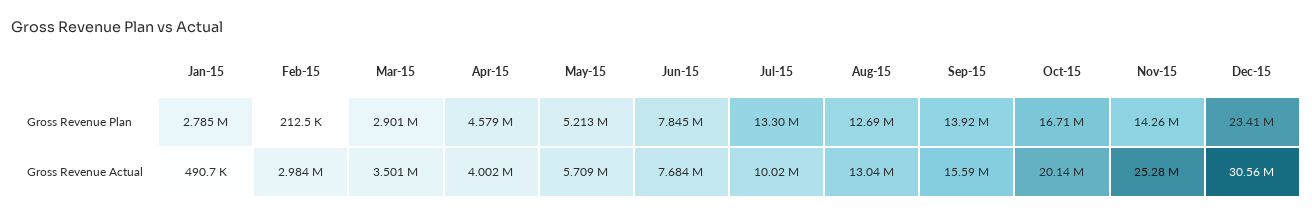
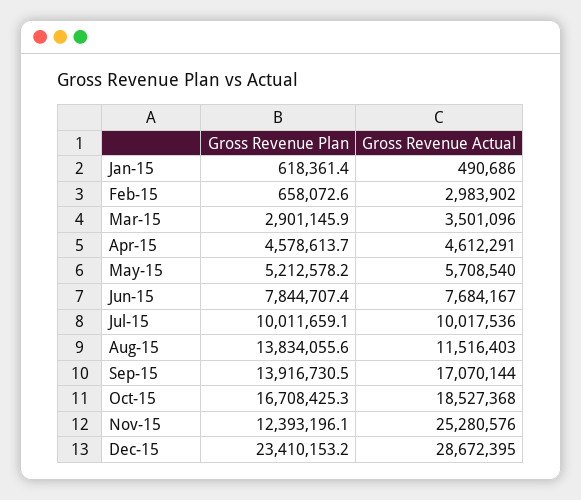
Jan-15, Gross Revenue Plan: 2785000 -> 618361.4
Feb-15, Gross Revenue Plan: 212500 -> 658072.6
Jul-15, Gross Revenue Plan: 13300000 -> 10011659.1
Aug-15, Gross Revenue Plan: 12690000 -> 13834055.6
Nov-15, Gross Revenue Plan: 14260000 -> 12393196.1
Apr-15, Gross Revenue Actual: 4002000 -> 4612291
Aug-15, Gross Revenue Actual: 13040000 -> 11516403
Sep-15, Gross Revenue Actual: 15590000 -> 17070144
Oct-15, Gross Revenue Actual: 20140000 -> 18527368
Dec-15, Gross Revenue Actual: 30560000 -> 28672395

